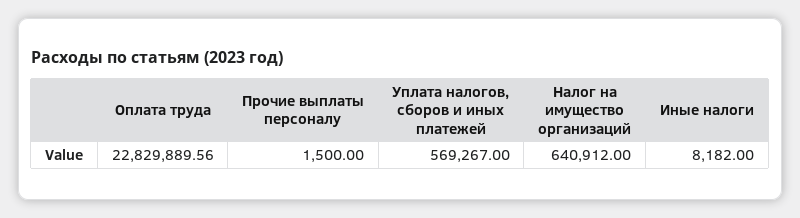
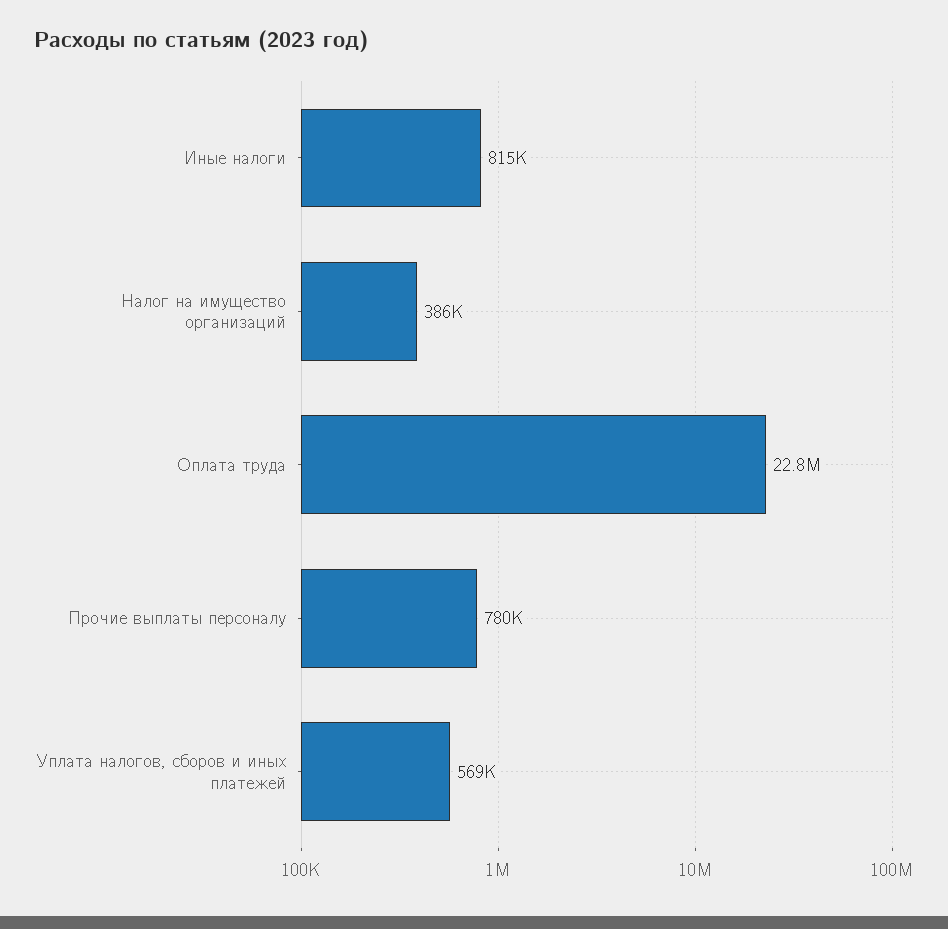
Прочие выплаты персоналу: 1500 -> 780000
Налог на имущество организаций: 640912 -> 386000
Иные налоги: 8182 -> 815000

